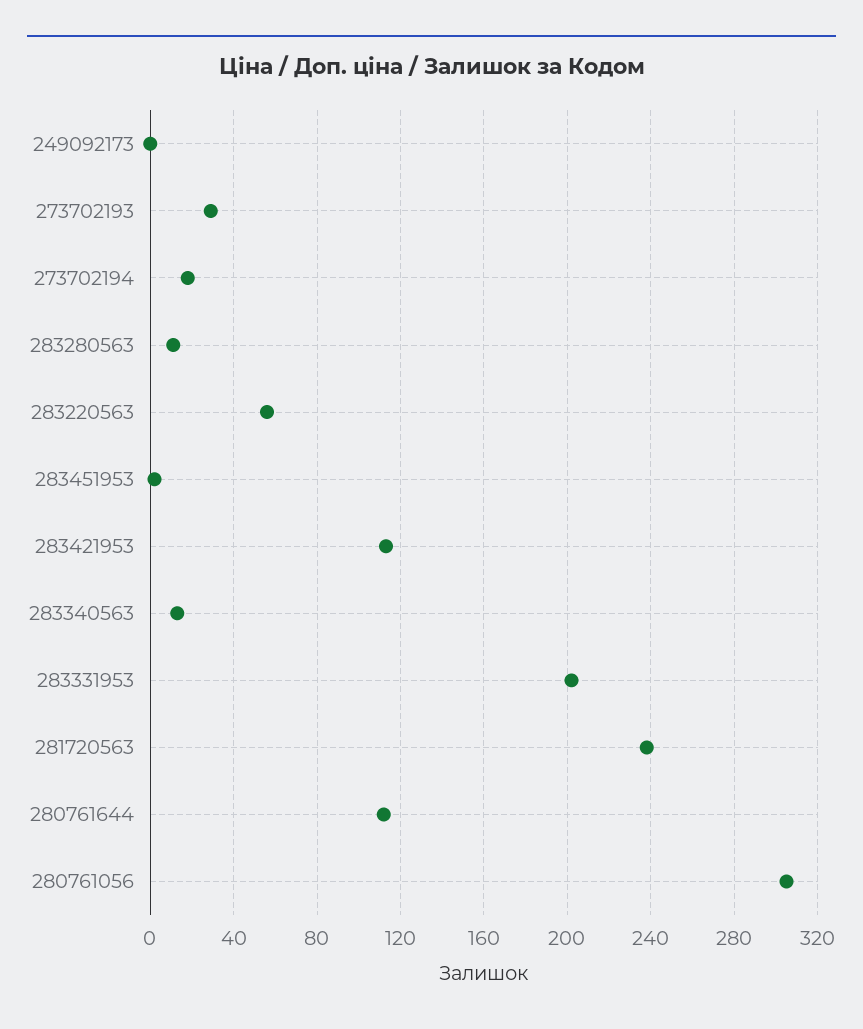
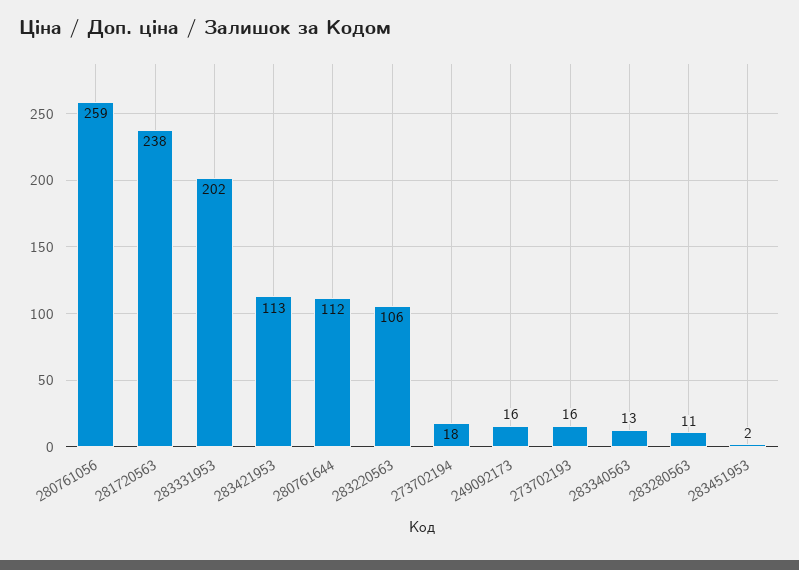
249092173: 0 -> 16
273702193: 30 -> 16
283220563: 55 -> 106
280761056: 305 -> 259

